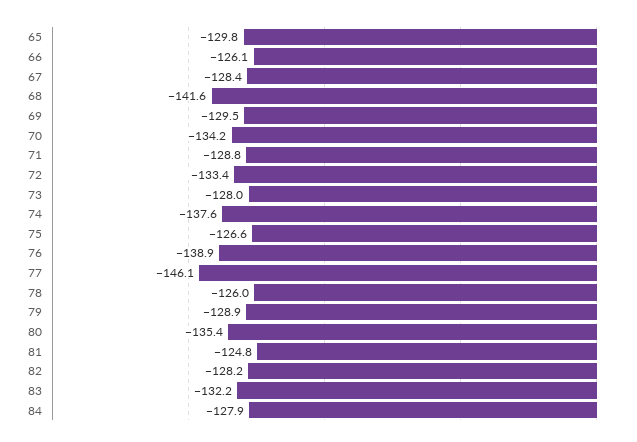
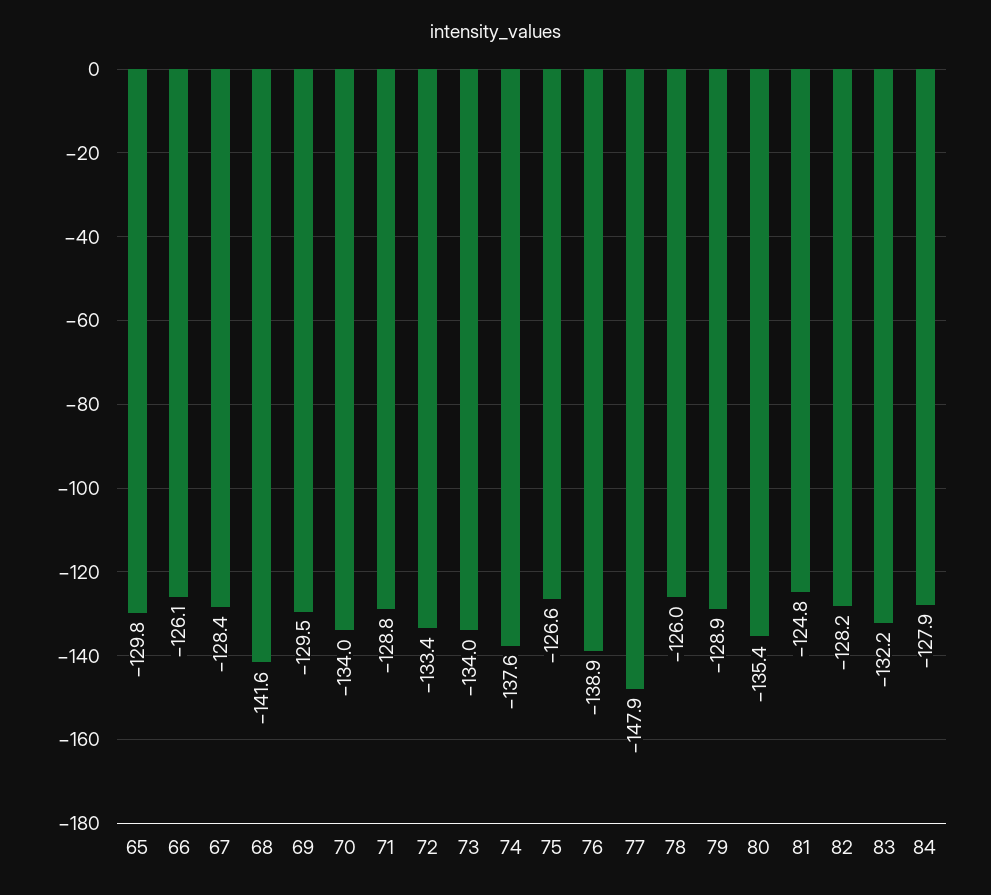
70: -134.2 -> -134
73: -128 -> -134
77: -146.1 -> -147.9

